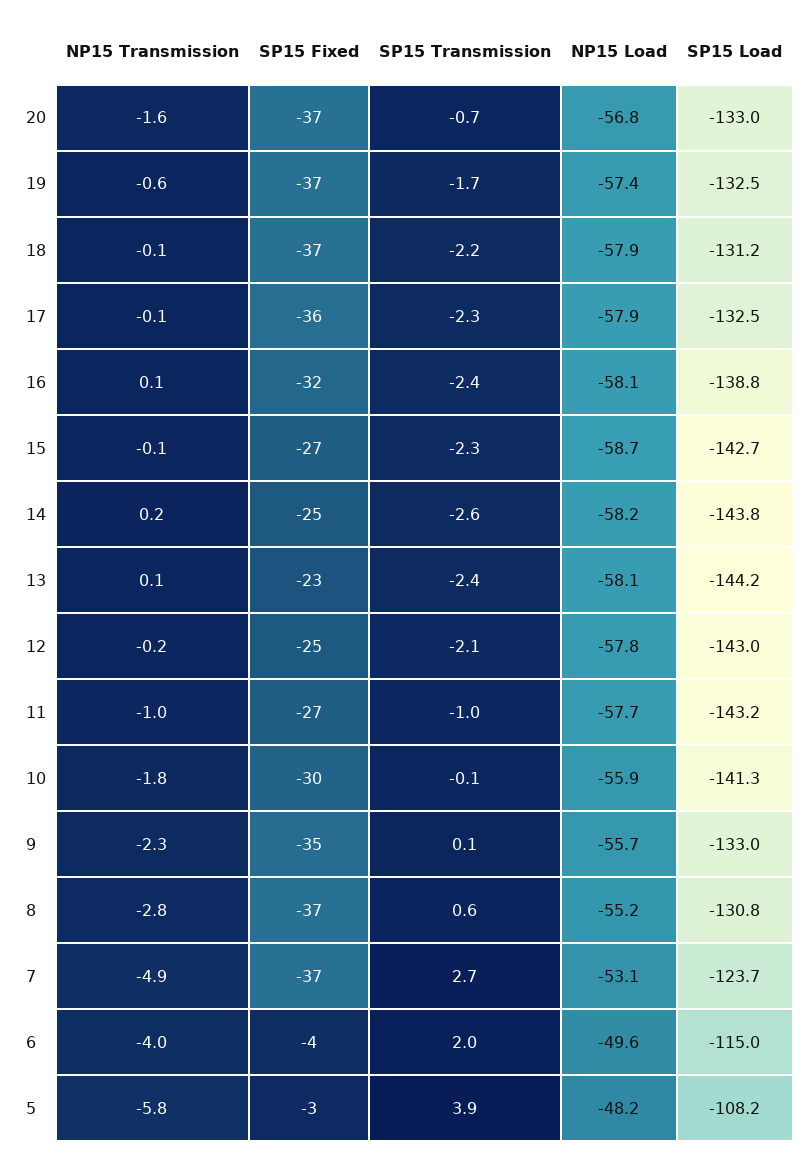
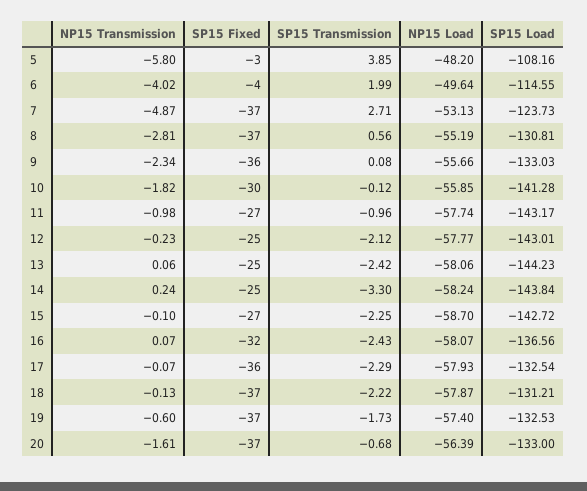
NP15 Load, 20: -56.8 -> -56.39
SP15 Load, 16: -138.8 -> -136.56
SP15 Transmission, 14: -2.6 -> -3.3
SP15 Fixed, 13: -23 -> -25
SP15 Fixed, 9: -35 -> -36
SP15 Load, 6: -115 -> -114.55

